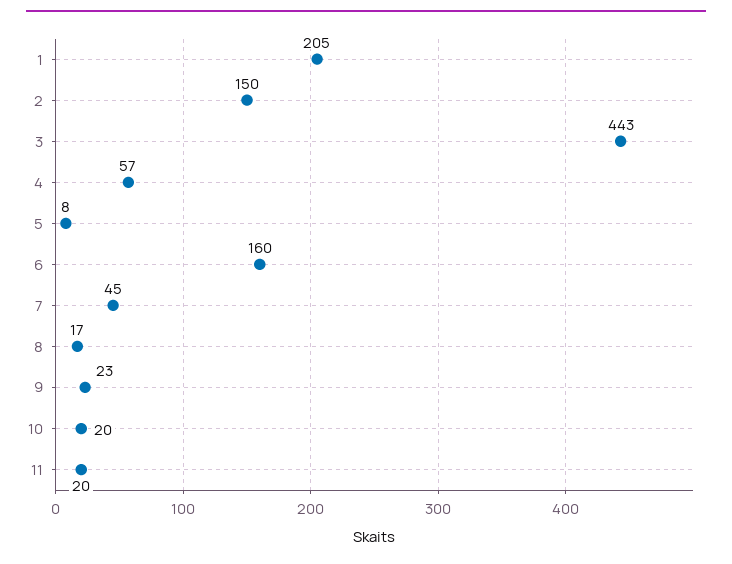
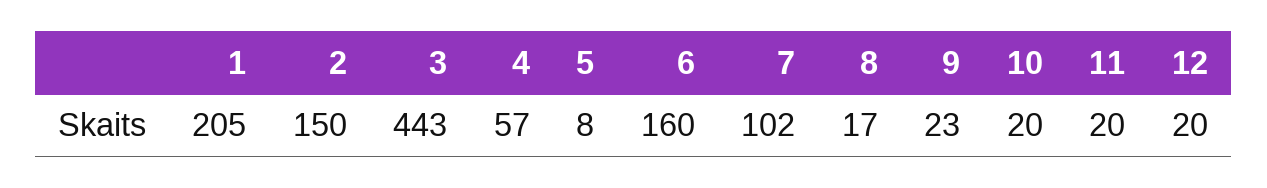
7: 45 -> 102
12: none -> 20

